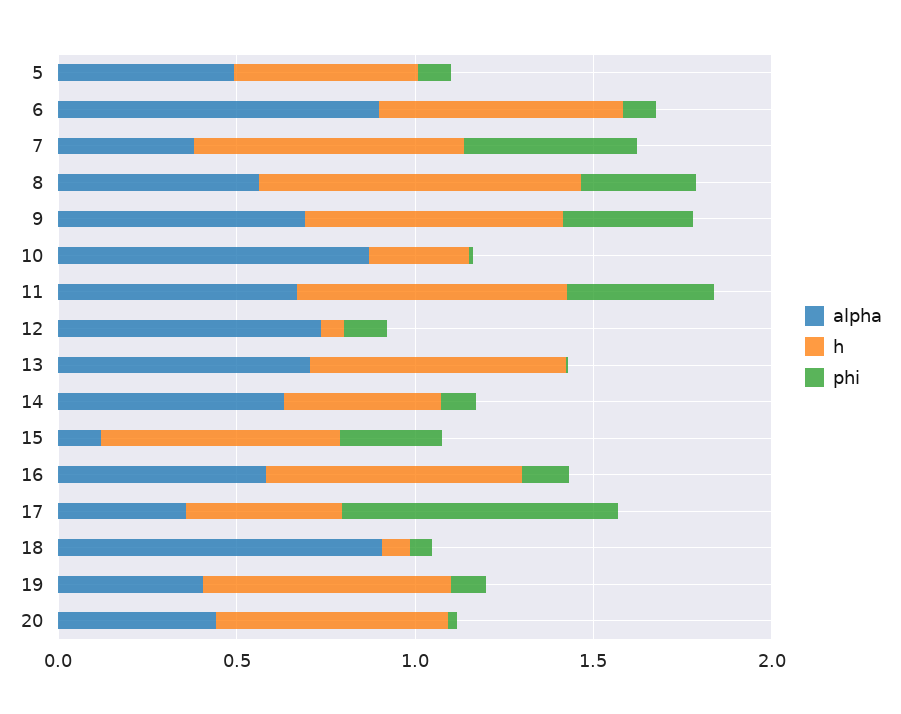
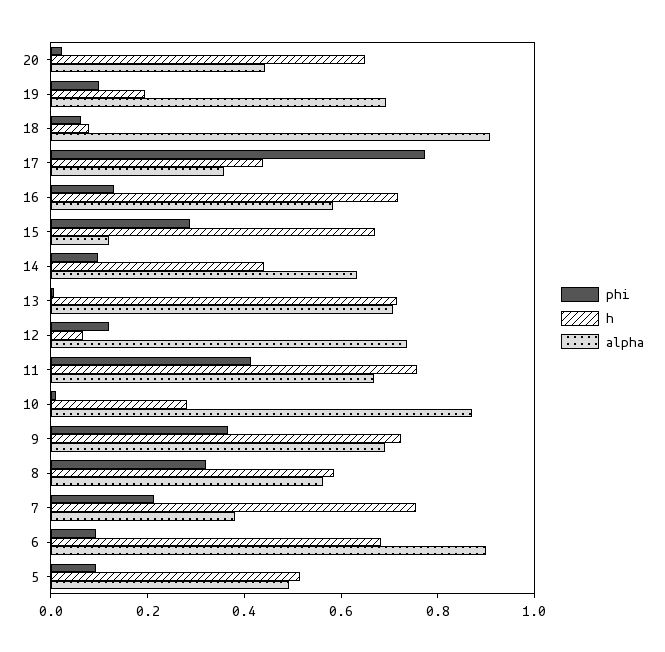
phi, 7: 0.5 -> 0.2
h, 8: 0.9 -> 0.6
alpha, 19: 0.4 -> 0.7
h, 19: 0.7 -> 0.2

